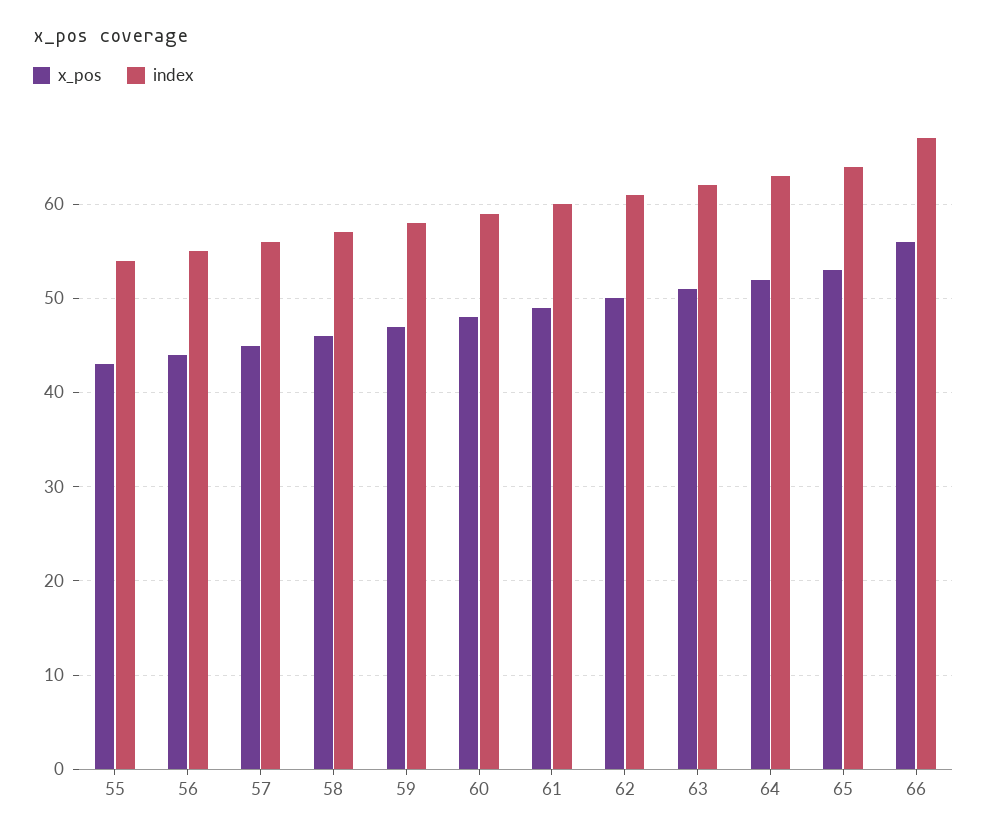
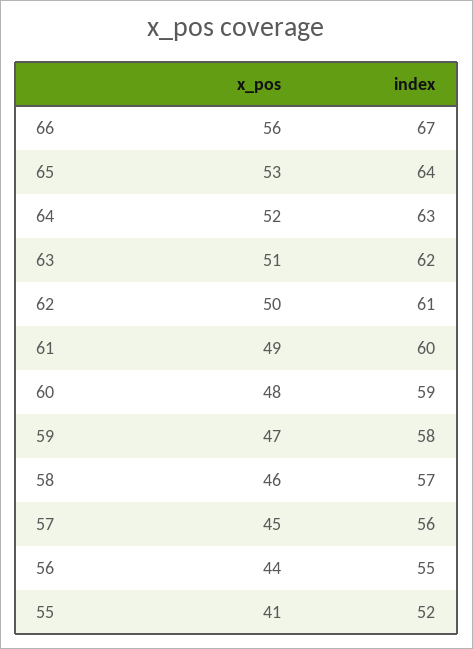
x_pos, 55: 43 -> 41
index, 55: 54 -> 52

